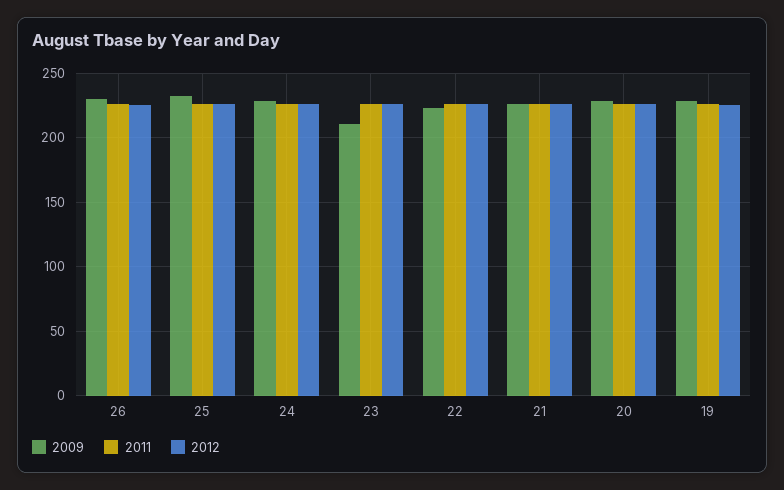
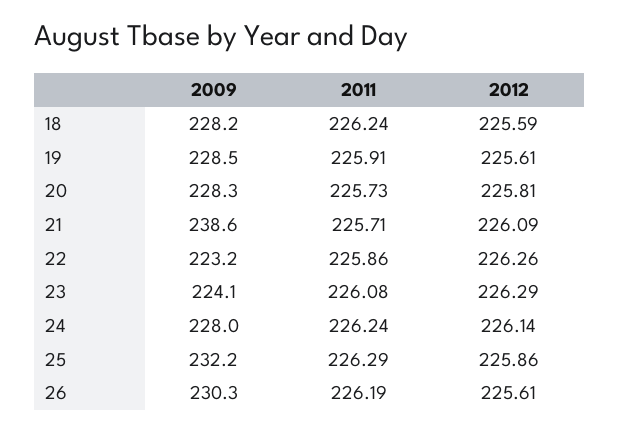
2009, 23: 210 -> 224.1
2009, 21: 225 -> 238.6
2009, 18: none -> 228.2
2011, 18: none -> 226.24
2012, 18: none -> 225.59

